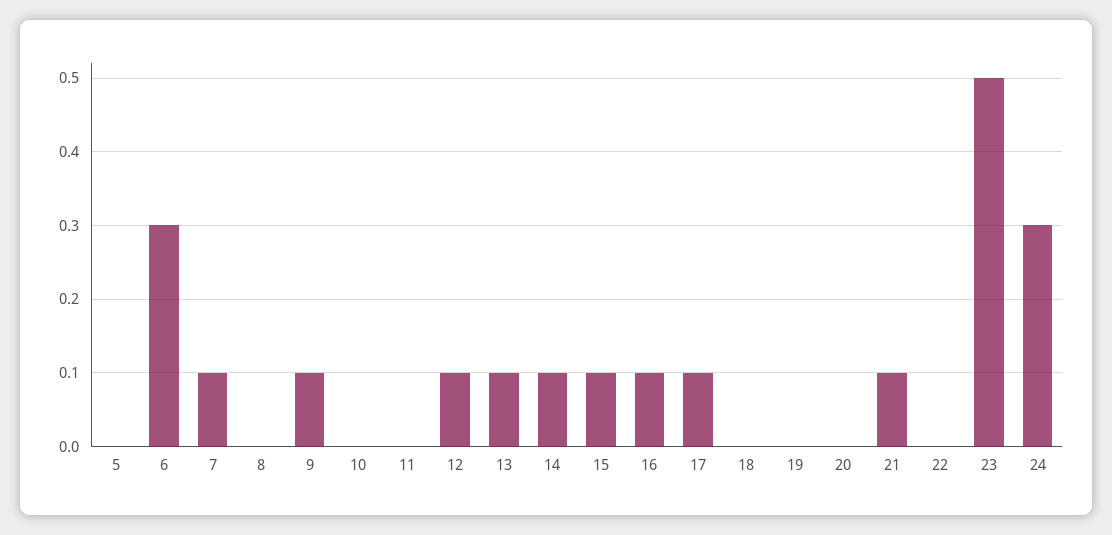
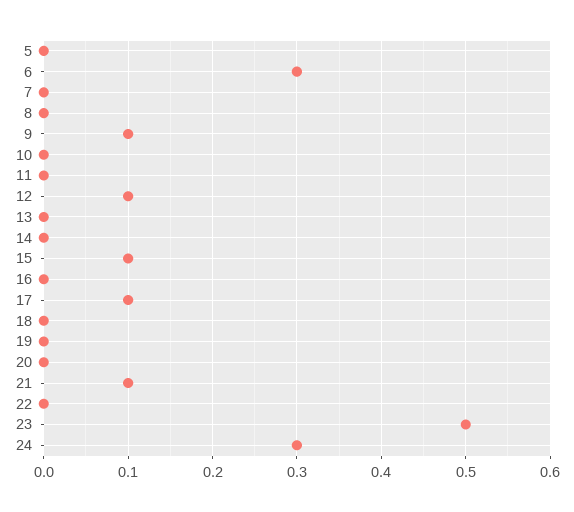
7: 0.1 -> 0
13: 0.1 -> 0
14: 0.1 -> 0
16: 0.1 -> 0

